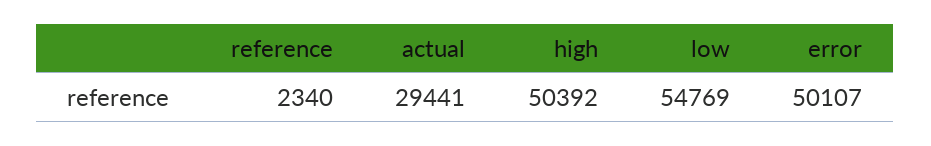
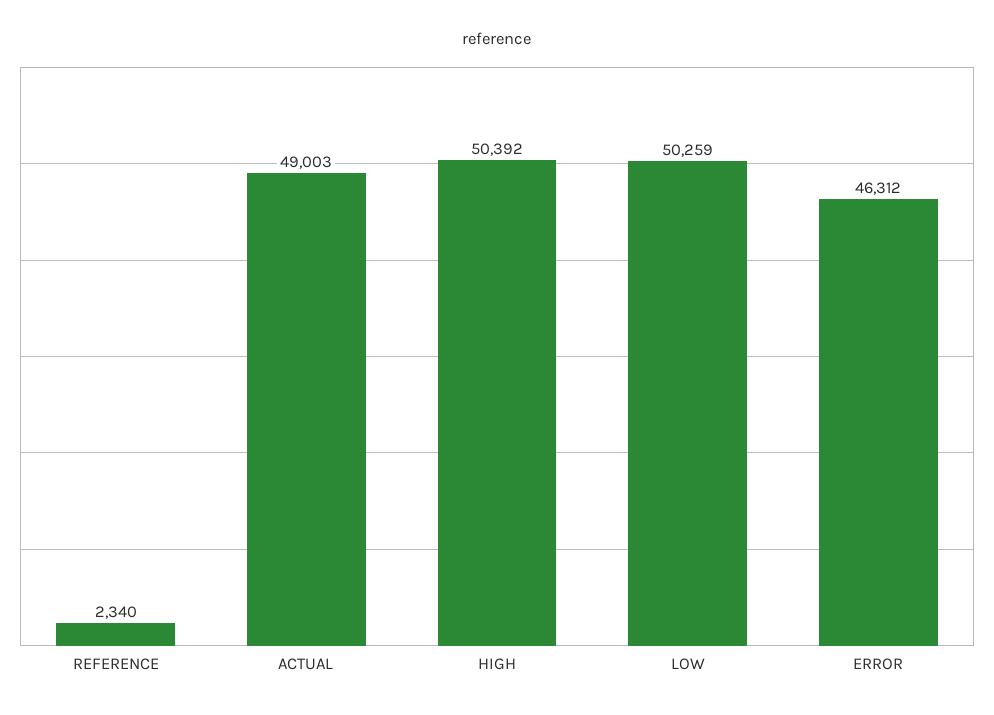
actual: 29441 -> 49003
low: 54769 -> 50259
error: 50107 -> 46312

